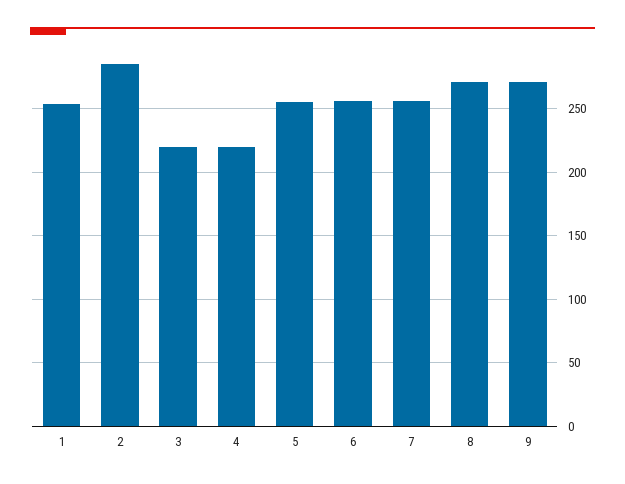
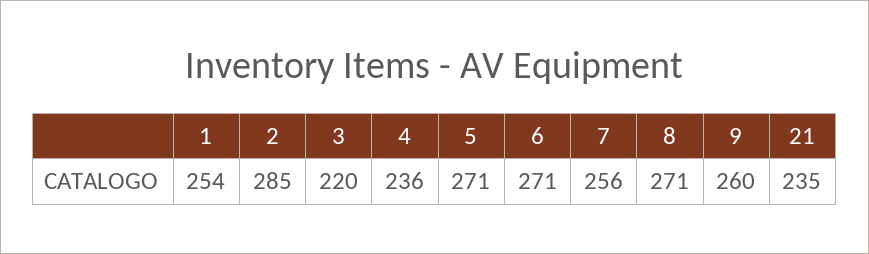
4: 220 -> 236
5: 255 -> 271
6: 255 -> 271
9: 270 -> 260
21: none -> 235

